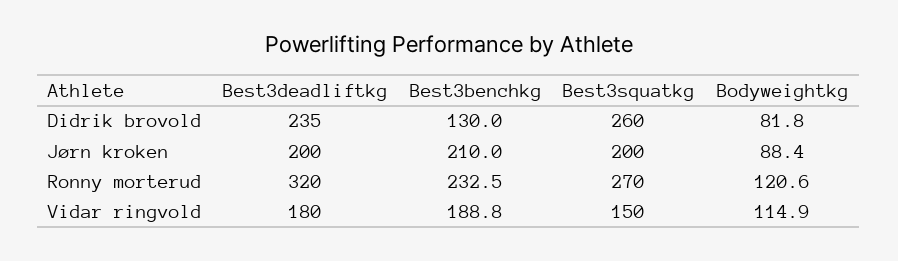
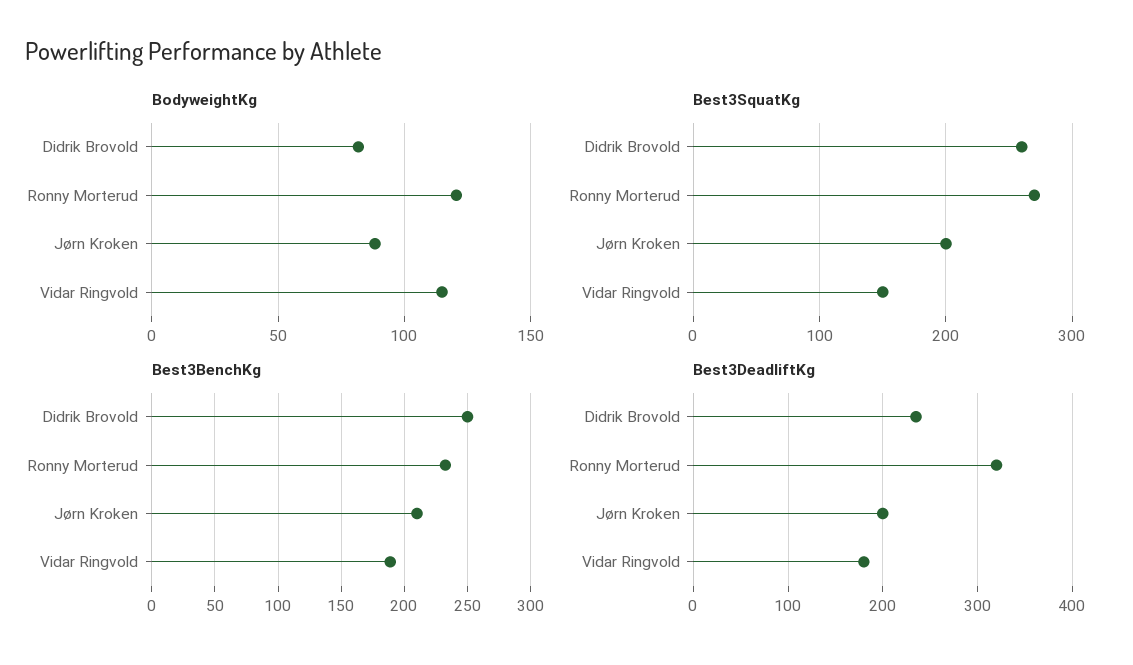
Best3benchkg, Didrik brovold: 130 -> 250

